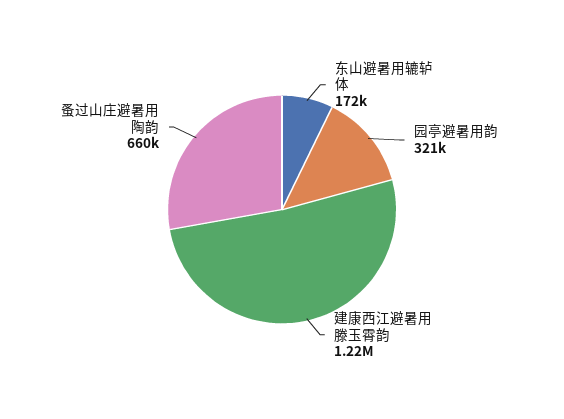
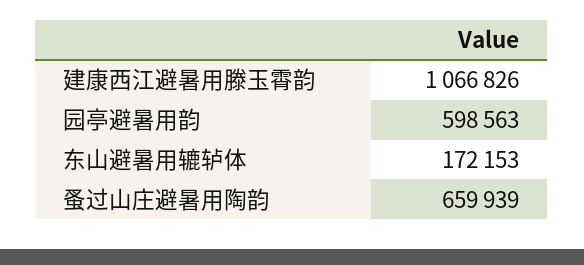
园亭避暑用韵: 321000 -> 598563
建康西江避暑用滕玉霄韵: 1220000 -> 1066826

